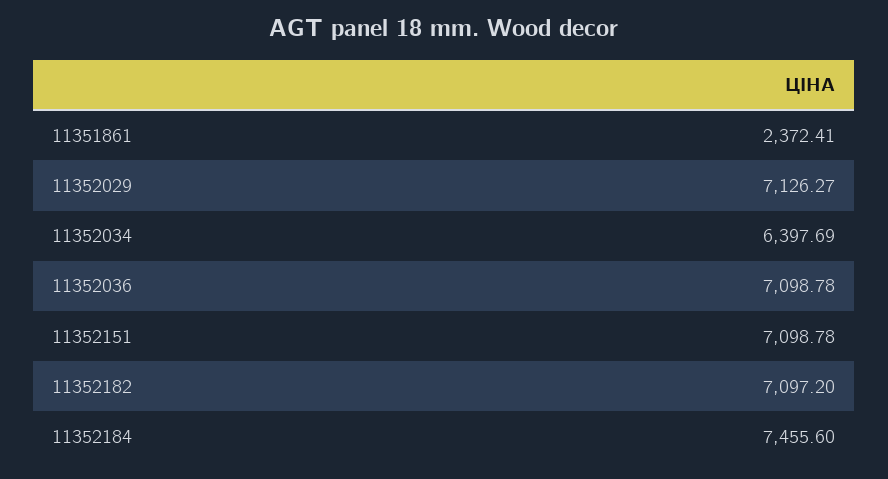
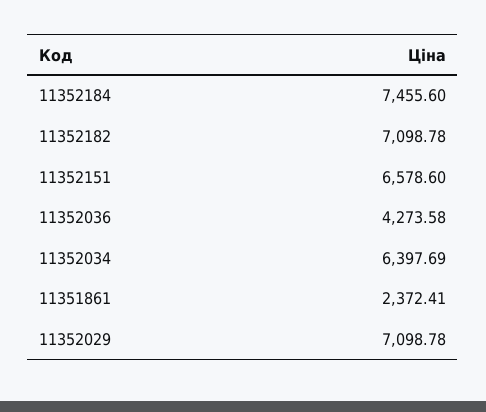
11352029: 7126.27 -> 7098.78
11352036: 7098.78 -> 4273.58
11352151: 7098.78 -> 6578.6
11352182: 7097.2 -> 7098.78

